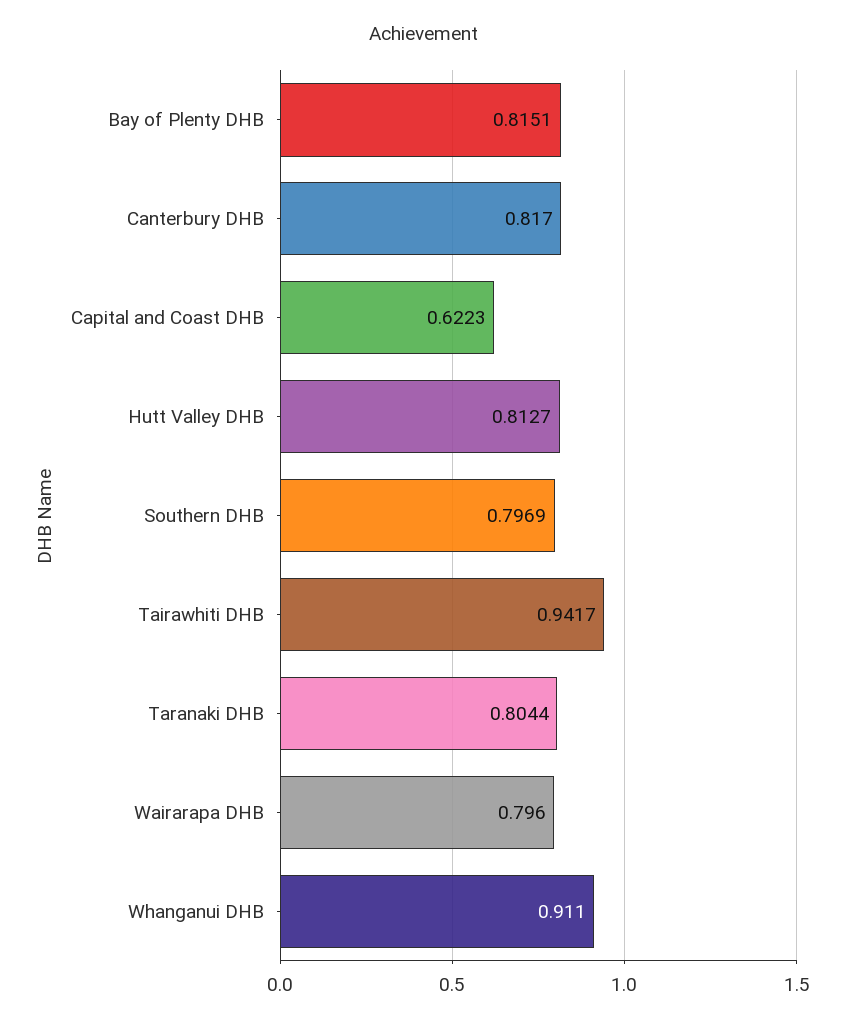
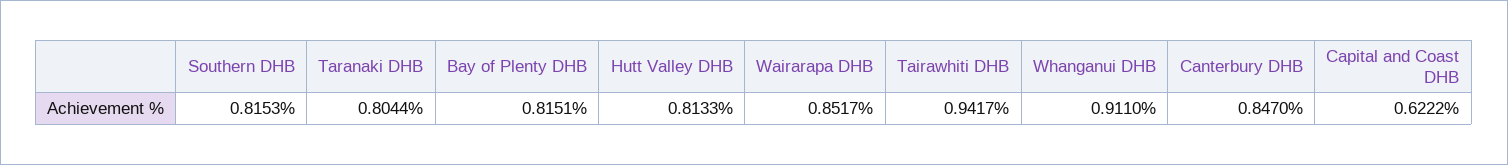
Canterbury DHB: 0.817 -> 0.847
Capital and Coast DHB: 0.6223 -> 0.6222
Hutt Valley DHB: 0.8127 -> 0.8133
Southern DHB: 0.7969 -> 0.8153
Wairarapa DHB: 0.796 -> 0.8517

